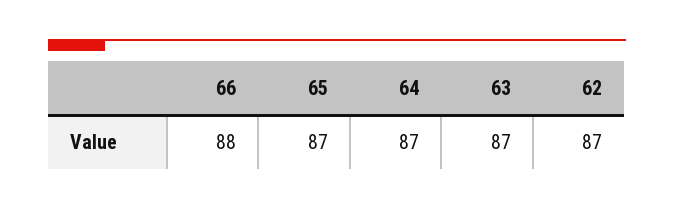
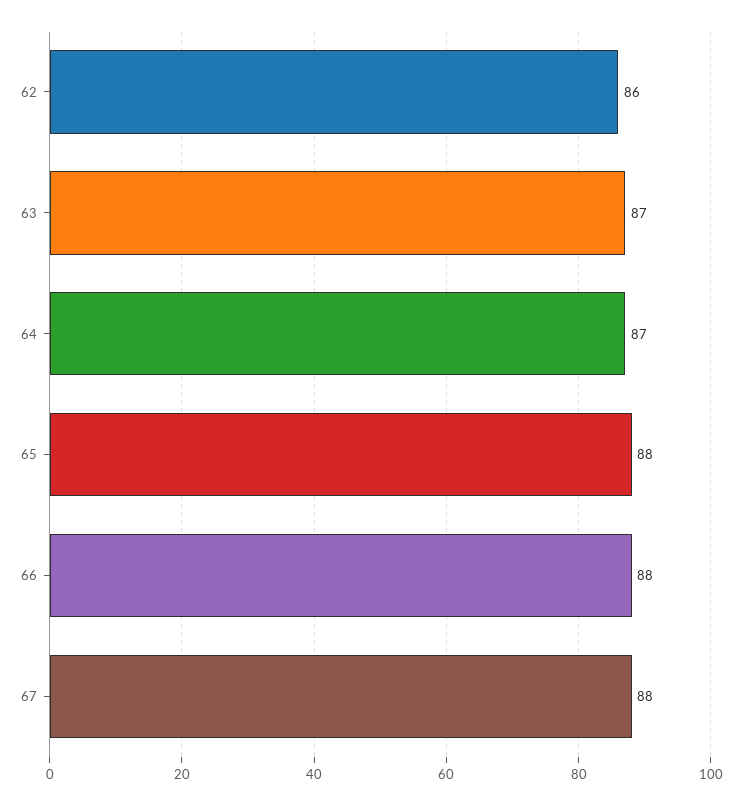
65: 87 -> 88
62: 87 -> 86
67: none -> 88

